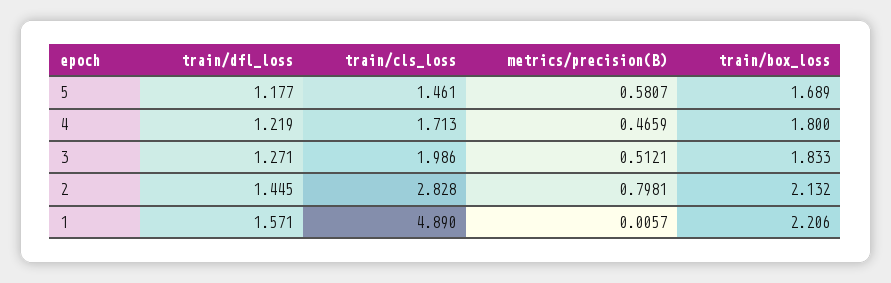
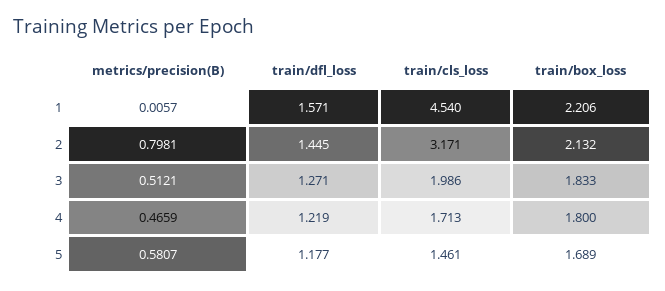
train/cls_loss, 2: 2.828 -> 3.171
train/cls_loss, 1: 4.89 -> 4.54

